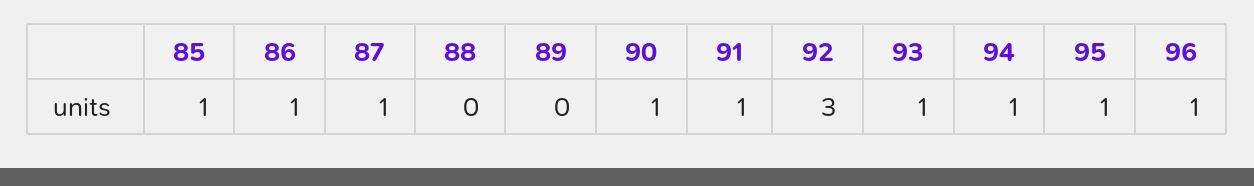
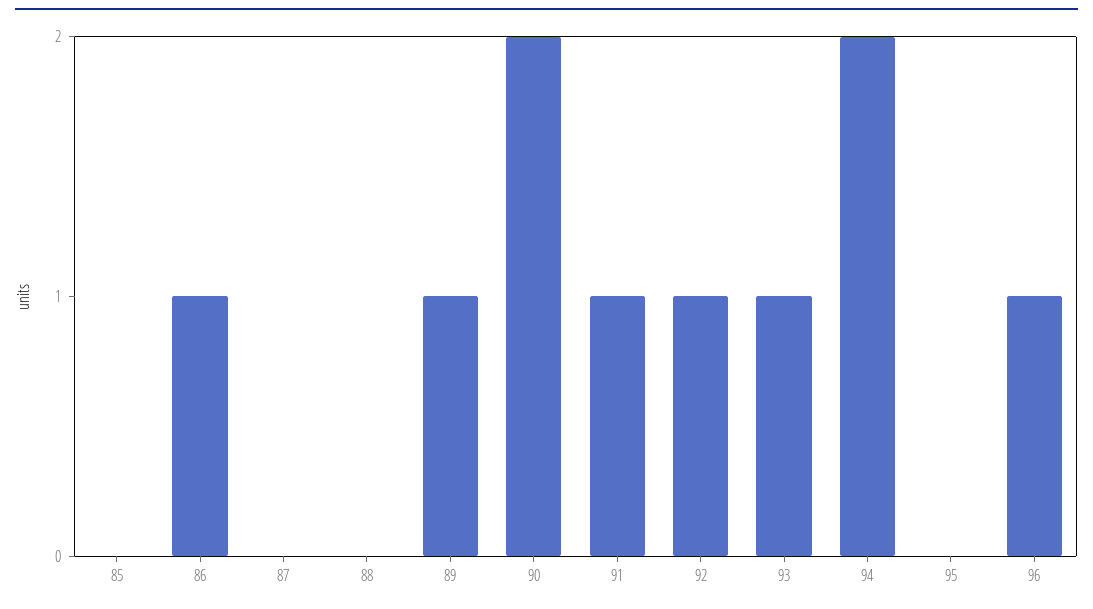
85: 1 -> 0
87: 1 -> 0
89: 0 -> 1
90: 1 -> 2
92: 3 -> 1
94: 1 -> 2
95: 1 -> 0

